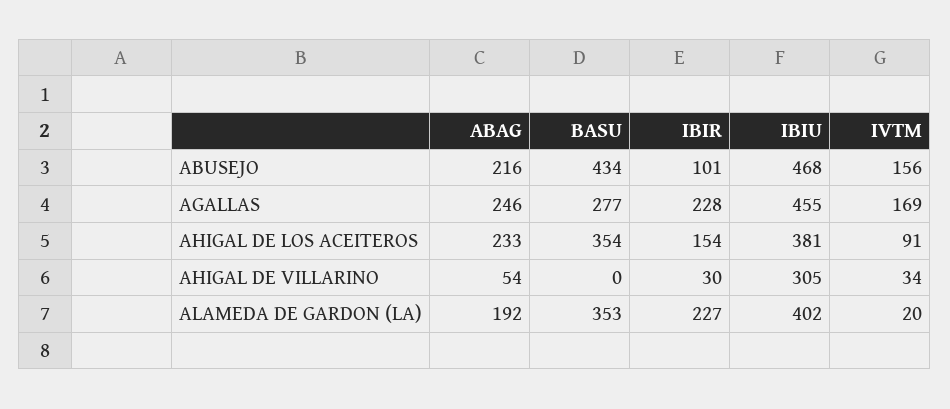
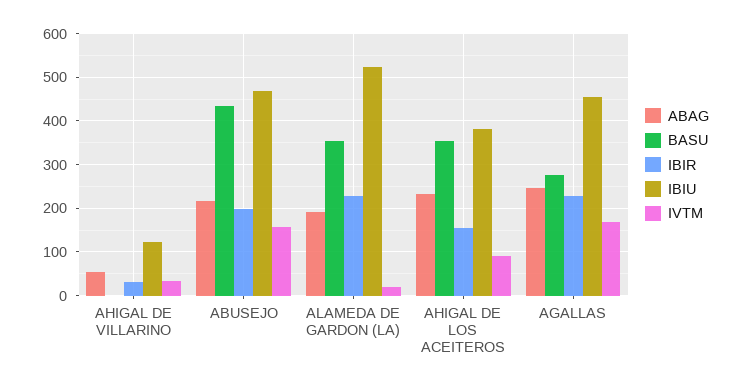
IBIR, ABUSEJO: 101 -> 200
IBIU, AHIGAL DE VILLARINO: 305 -> 120
IBIU, ALAMEDA DE GARDON (LA): 402 -> 520

